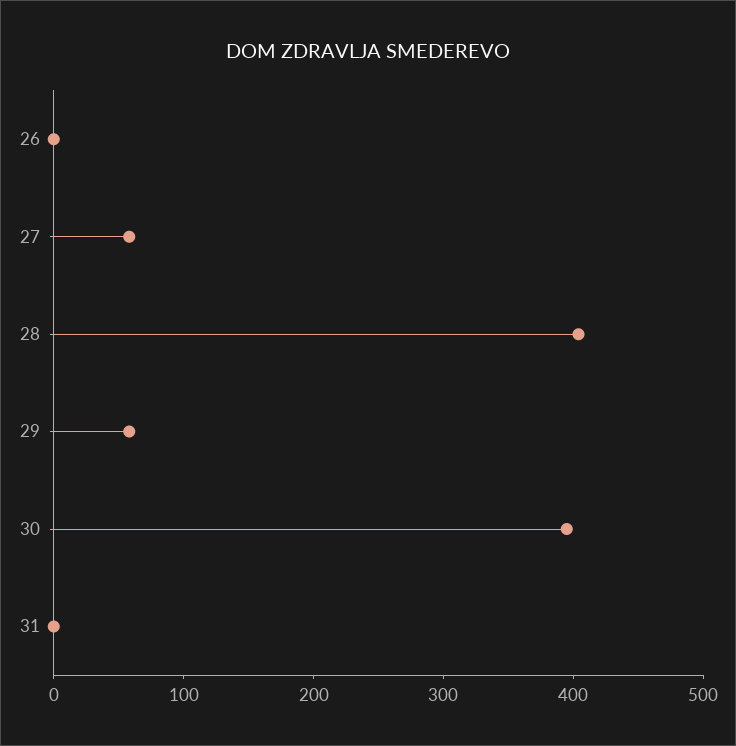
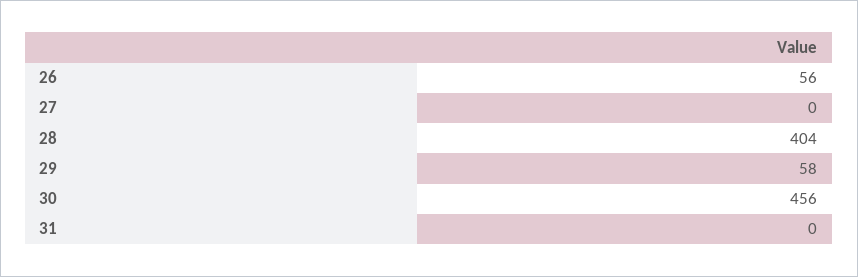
26: 0 -> 56
27: 60 -> 0
30: 400 -> 456

